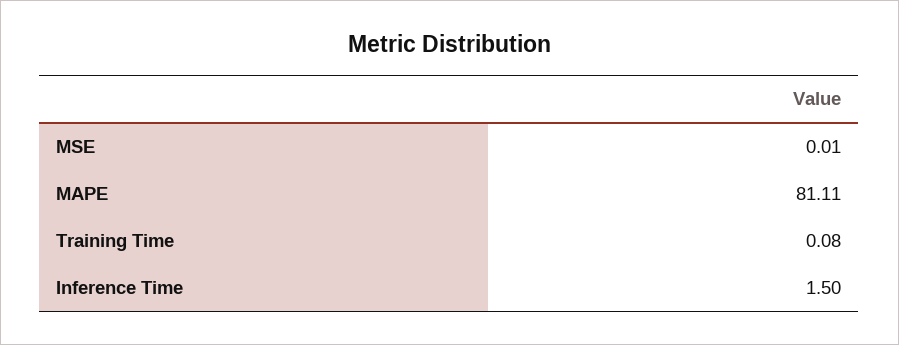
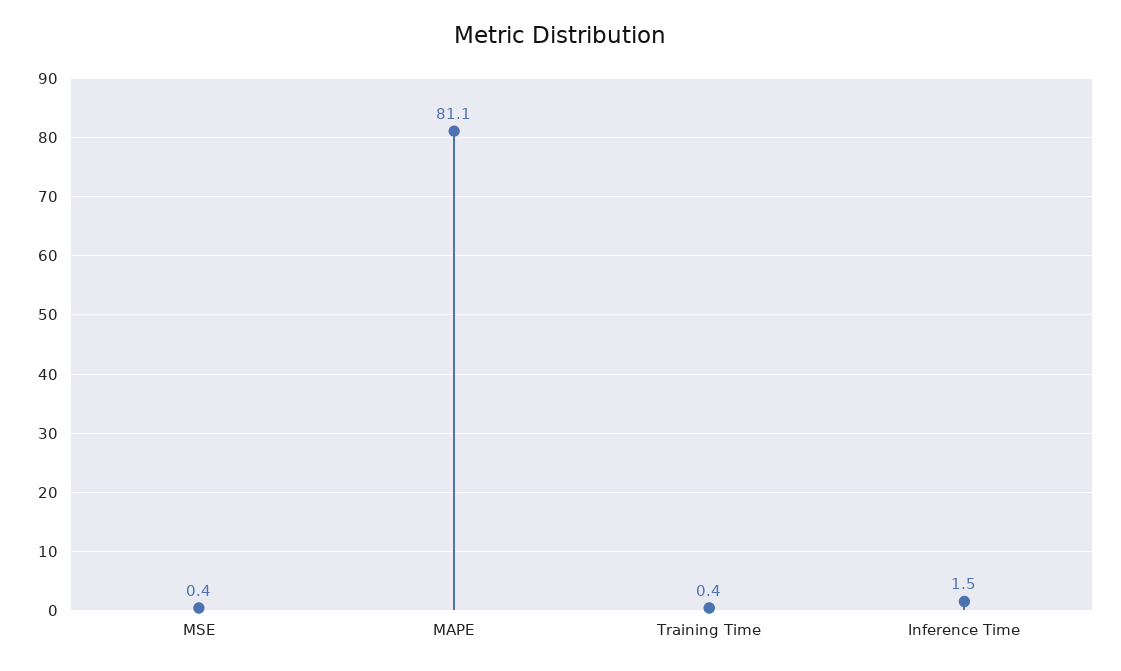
MSE: 0.01 -> 0.4
Training Time: 0.08 -> 0.4

